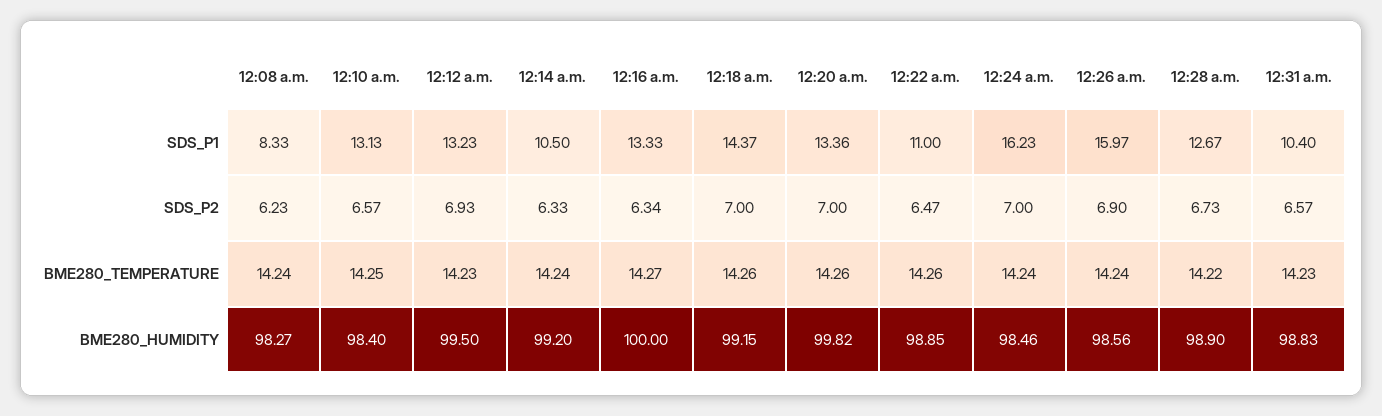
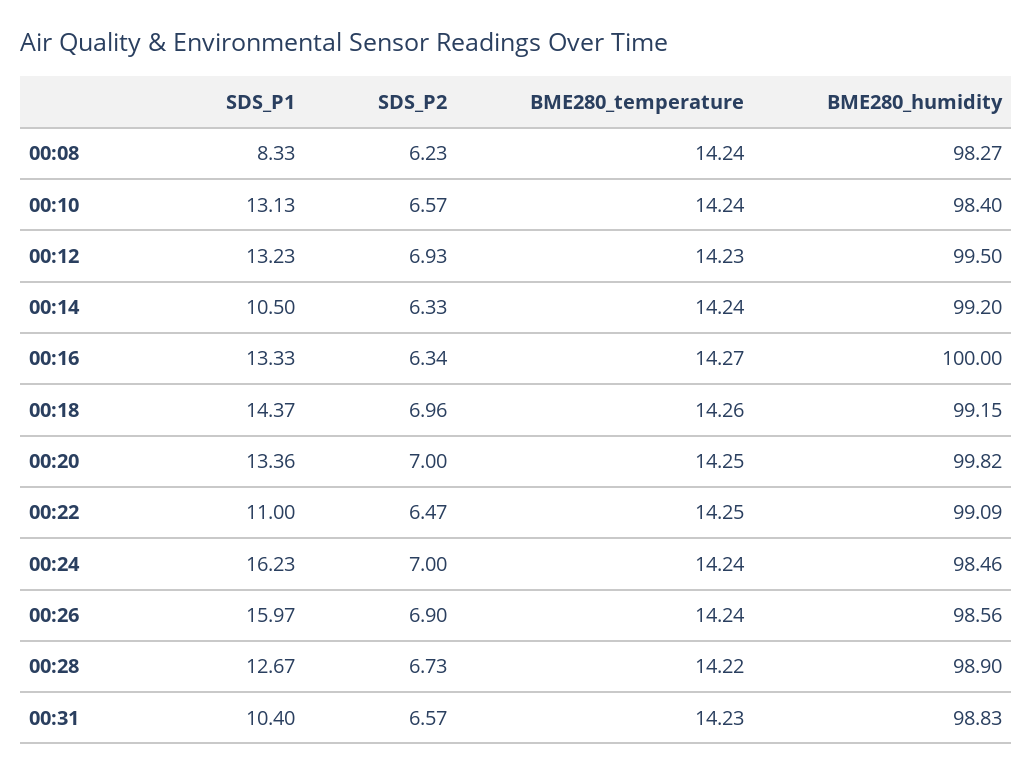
12:18 a.m., SDS_P2: 7 -> 6.96
12:10 a.m., BME280_TEMPERATURE: 14.25 -> 14.24
12:20 a.m., BME280_TEMPERATURE: 14.26 -> 14.25
12:22 a.m., BME280_TEMPERATURE: 14.26 -> 14.25
12:22 a.m., BME280_HUMIDITY: 98.85 -> 99.09

